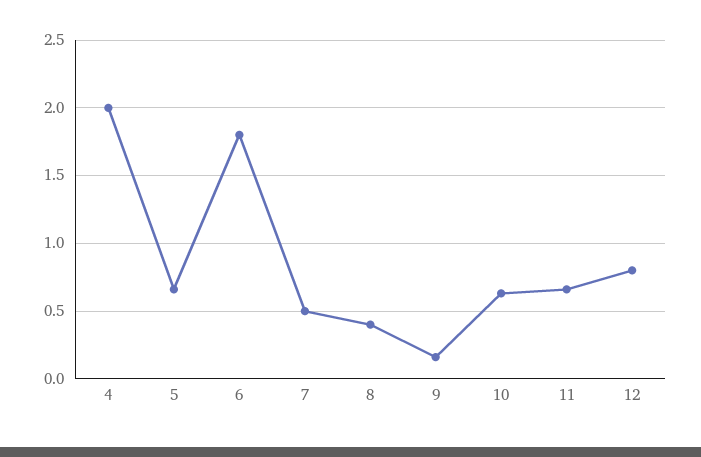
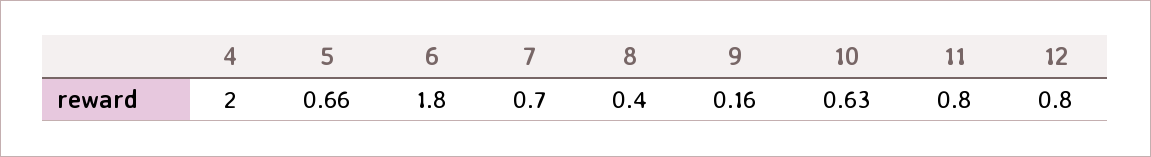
7: 0.5 -> 0.7
11: 0.65 -> 0.8

